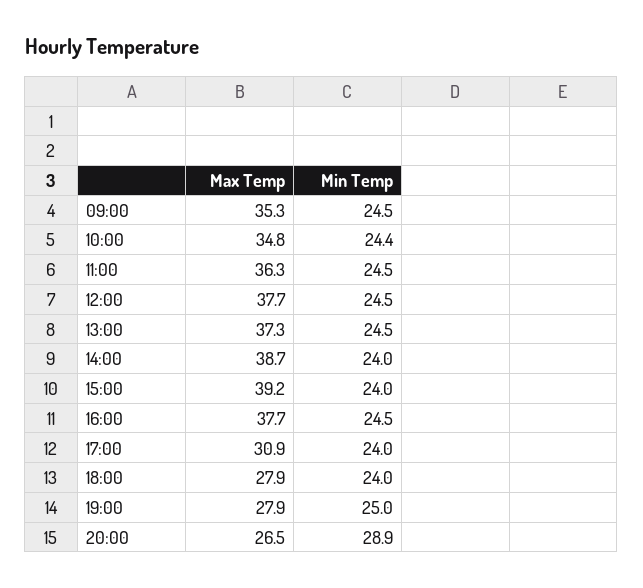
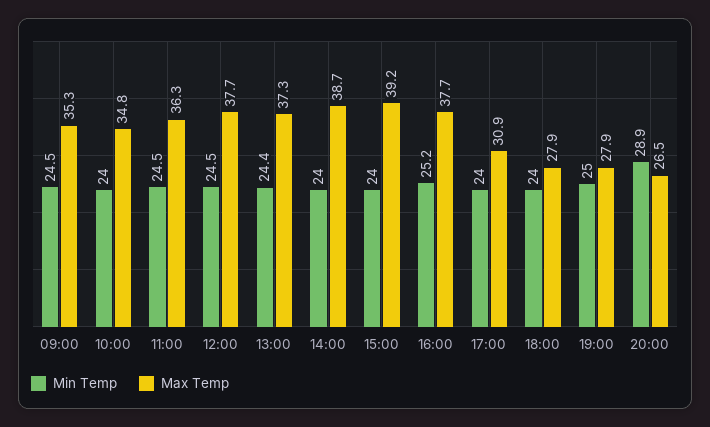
Min Temp, 10:00: 24.4 -> 24
Min Temp, 13:00: 24.5 -> 24.4
Min Temp, 16:00: 24.5 -> 25.2

